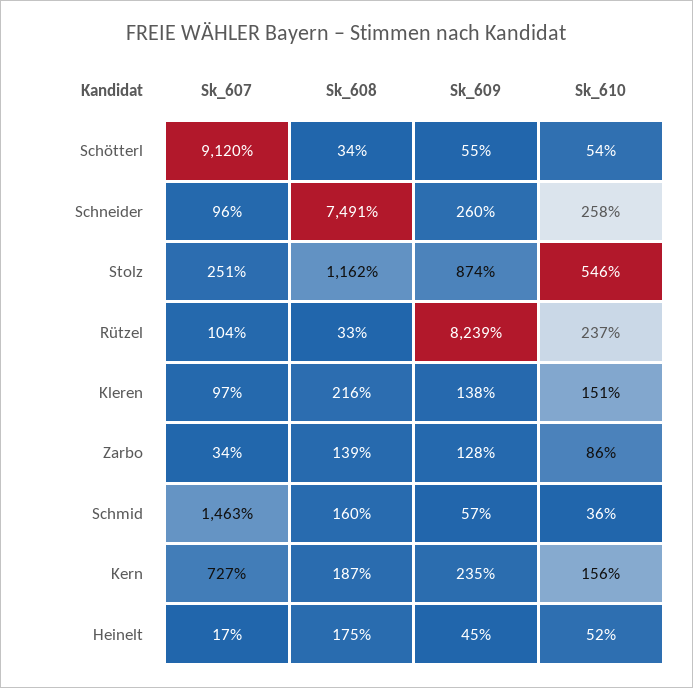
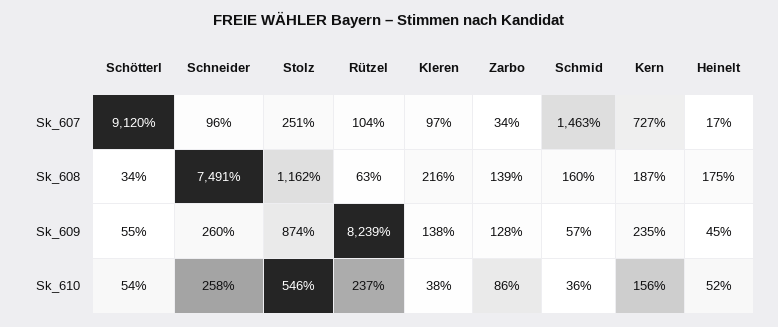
Sk_608, Rützel: 33 -> 63
Sk_610, Kleren: 151 -> 38

